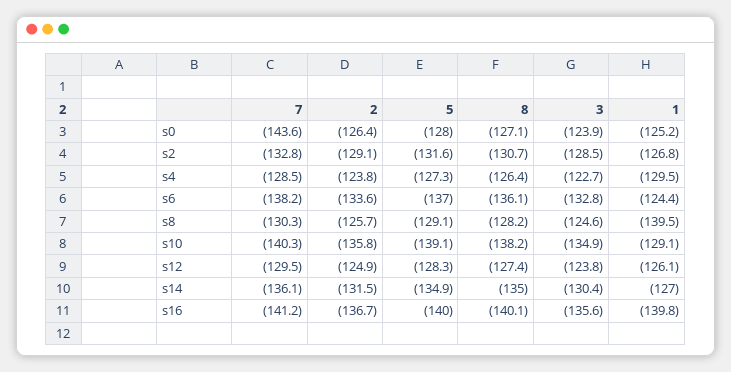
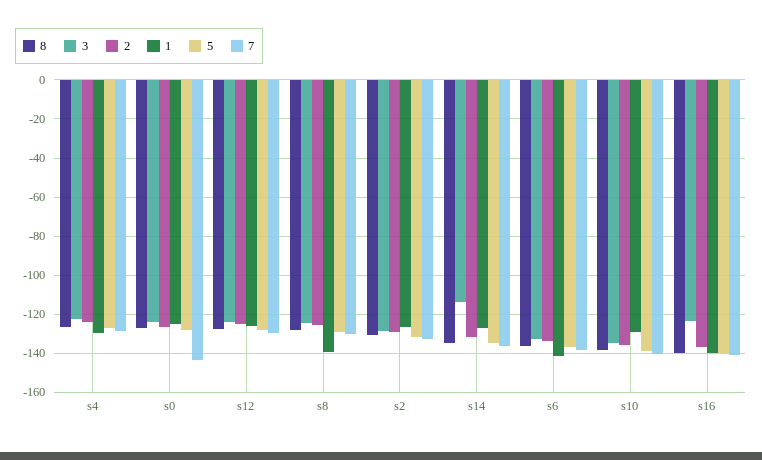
1, s6: -124.4 -> -140
3, s14: -130.4 -> -115
3, s16: -135.6 -> -125

